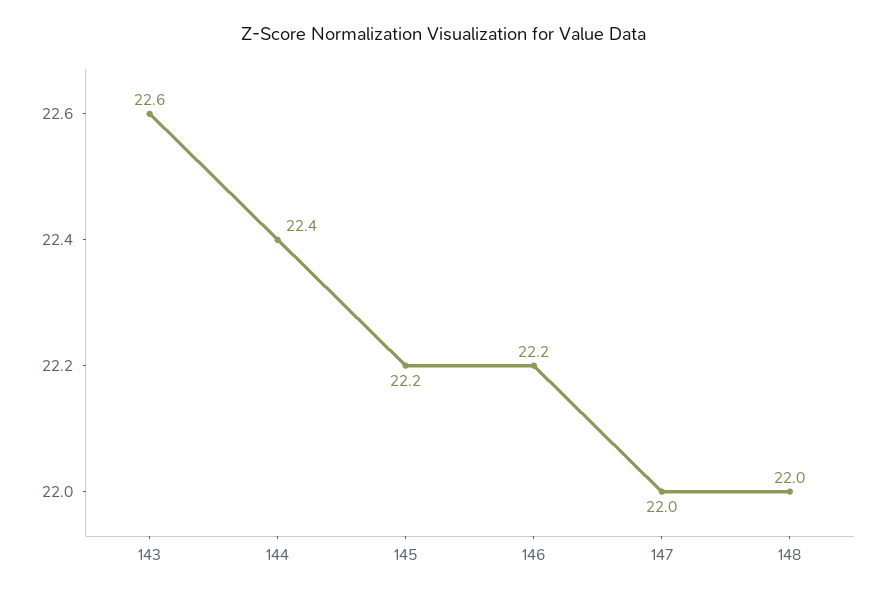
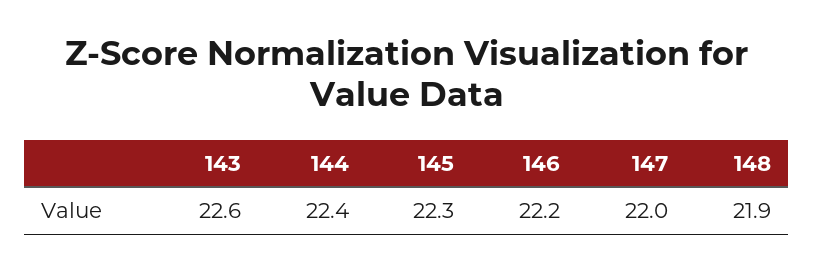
145: 22.2 -> 22.3
148: 22 -> 21.9

